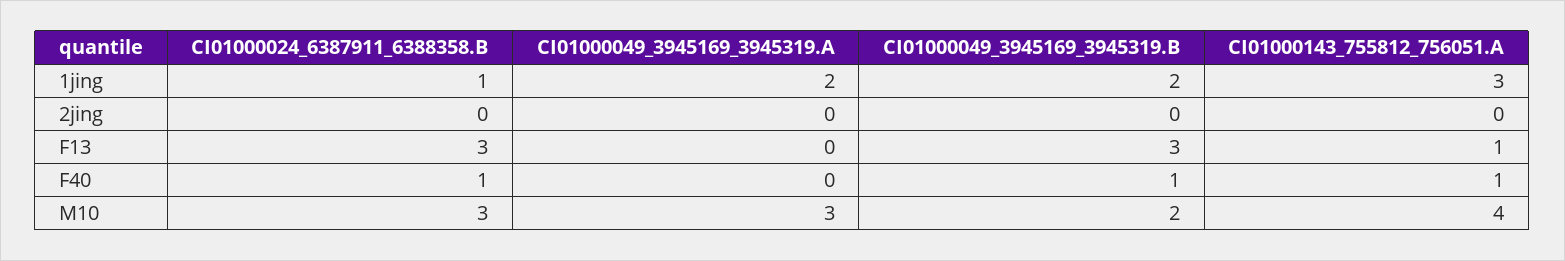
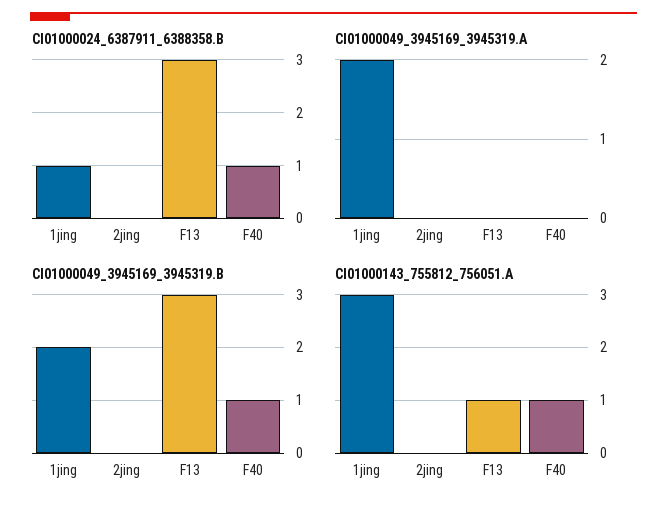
CI01000024_6387911_6388358.B, M10: 3 -> none
CI01000049_3945169_3945319.A, M10: 3 -> none
CI01000049_3945169_3945319.B, M10: 2 -> none
CI01000143_755812_756051.A, M10: 4 -> none

